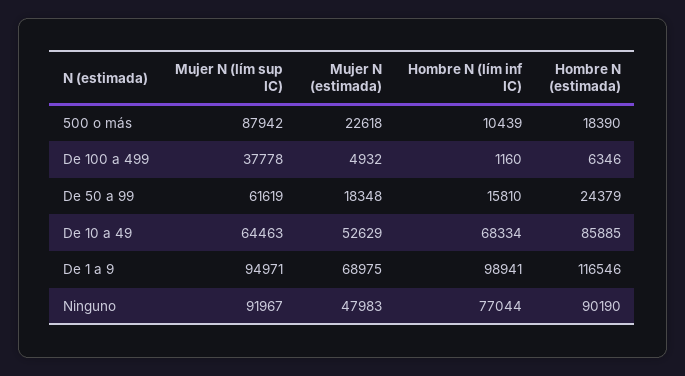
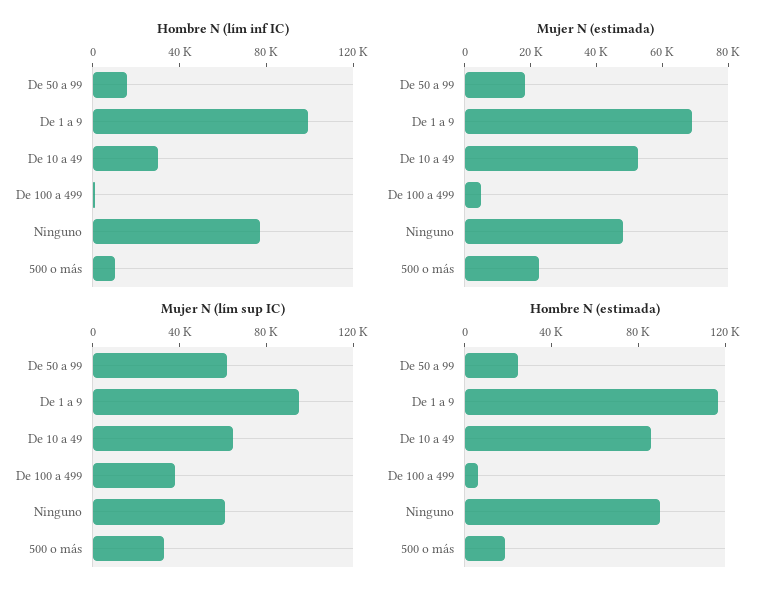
Mujer N (lím sup IC), 500 o más: 87942 -> 30000
Hombre N (lím inf IC), De 10 a 49: 68334 -> 30000
Mujer N (lím sup IC), Ninguno: 91967 -> 60000

